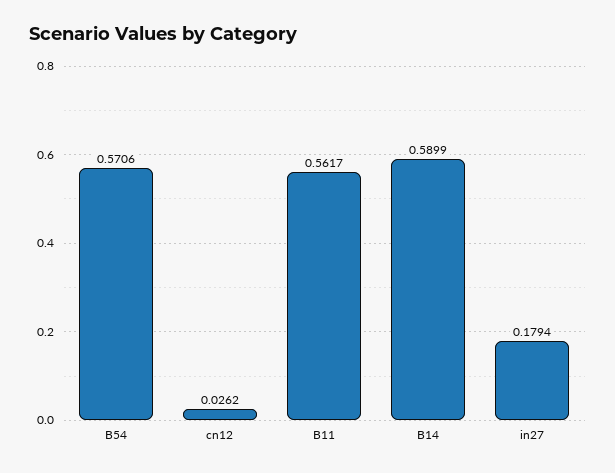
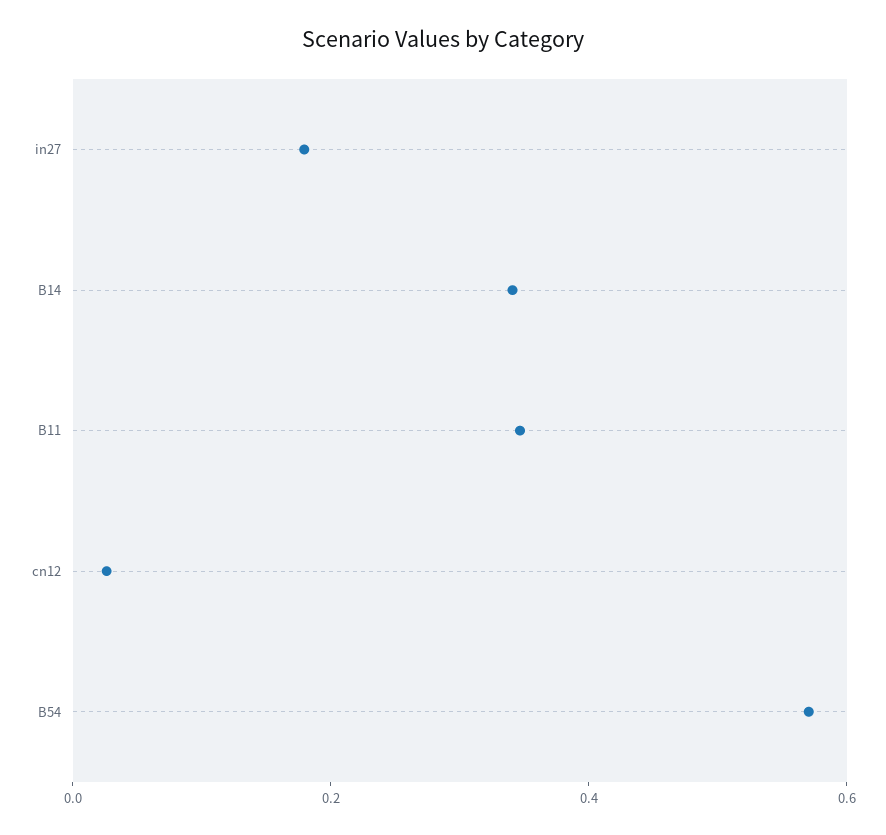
B11: 0.5617 -> 0.35
B14: 0.5899 -> 0.35

